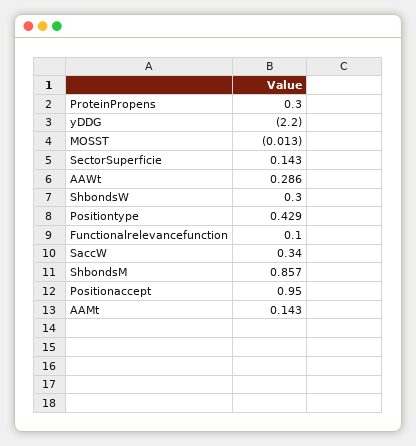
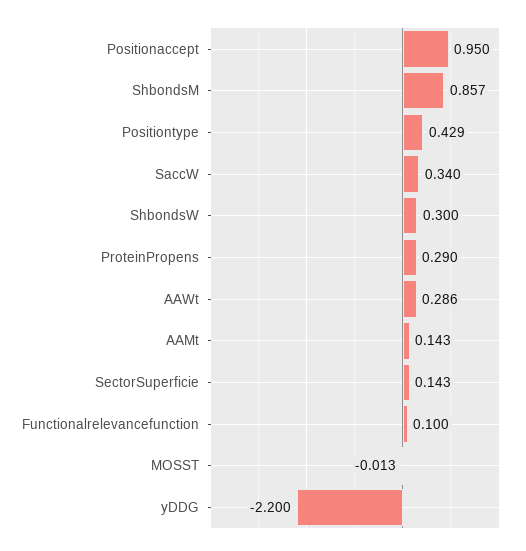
ProteinPropens: 0.3 -> 0.29

